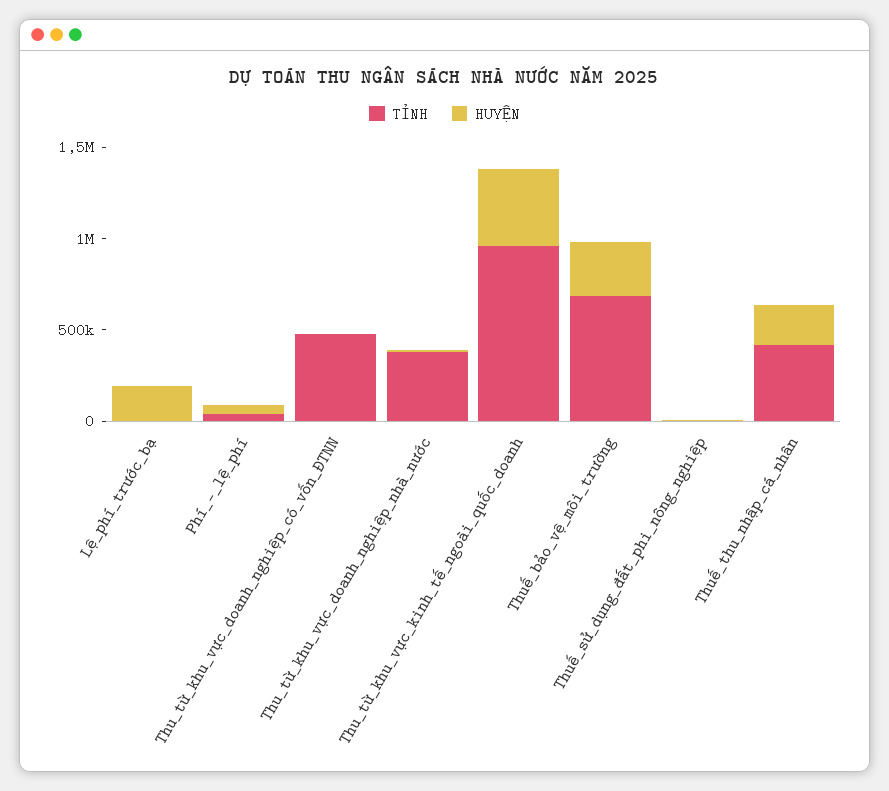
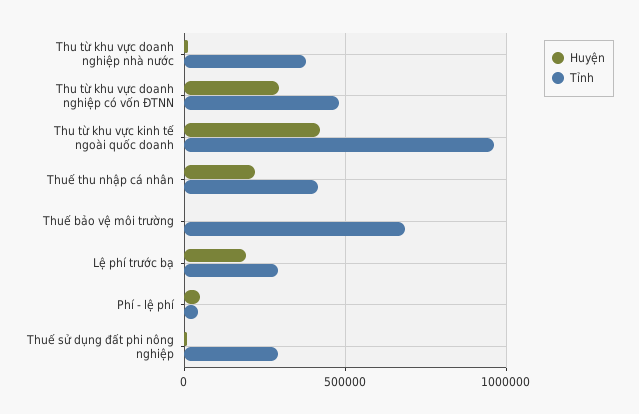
TỈNH, Lệ_phí_trước_bạ: 0 -> 300000
HUYỆN, Thu_từ_khu_vực_doanh_nghiệp_có_vốn_ĐTNN: 0 -> 300000
HUYỆN, Thuế_bảo_vệ_môi_trường: 300000 -> 0
TỈNH, Thuế_sử_dụng_đất_phi_nông_nghiệp: 0 -> 300000

